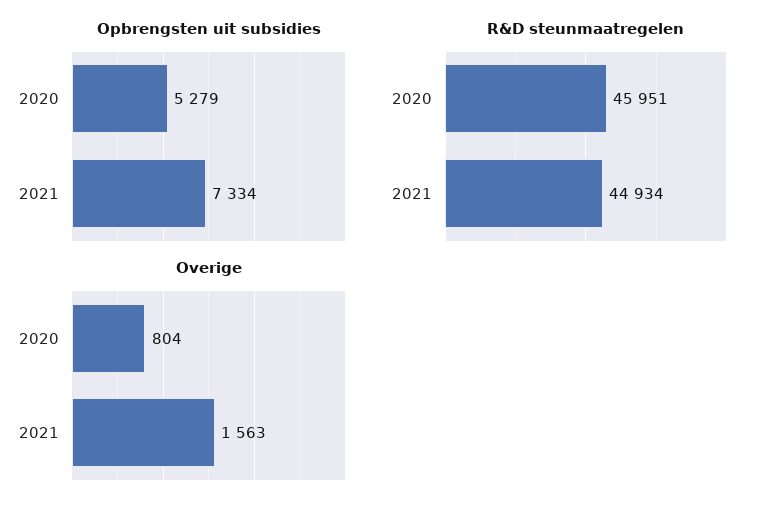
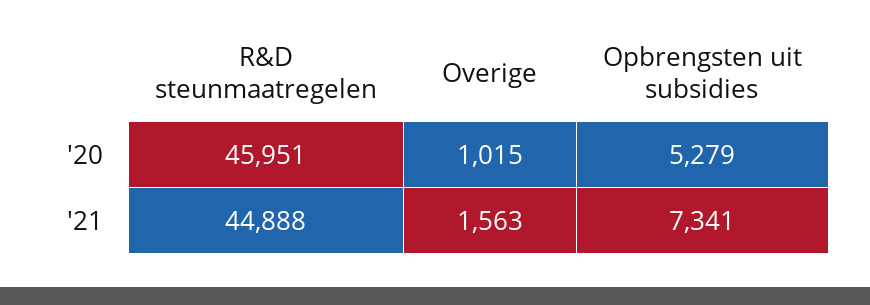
Opbrengsten uit subsidies, 2021: 7334 -> 7341
R&D steunmaatregelen, 2021: 44934 -> 44888
Overige, 2020: 804 -> 1015

